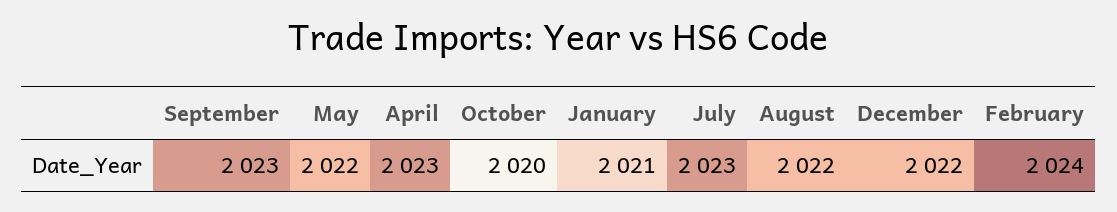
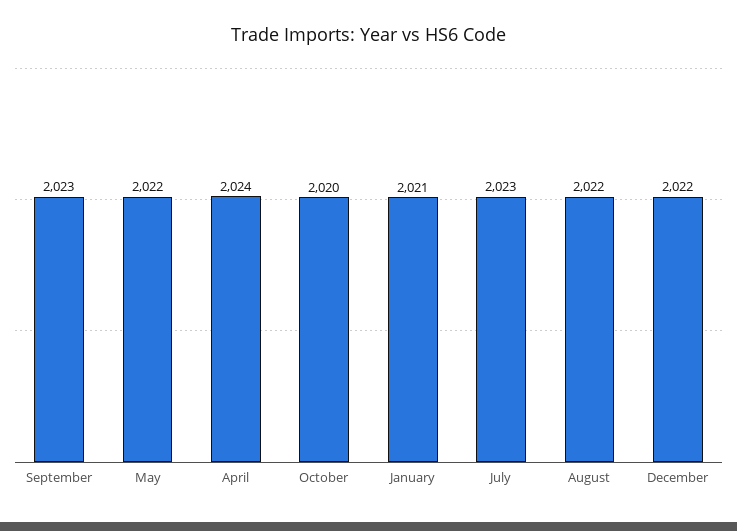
April: 2023 -> 2024
February: 2024 -> none

